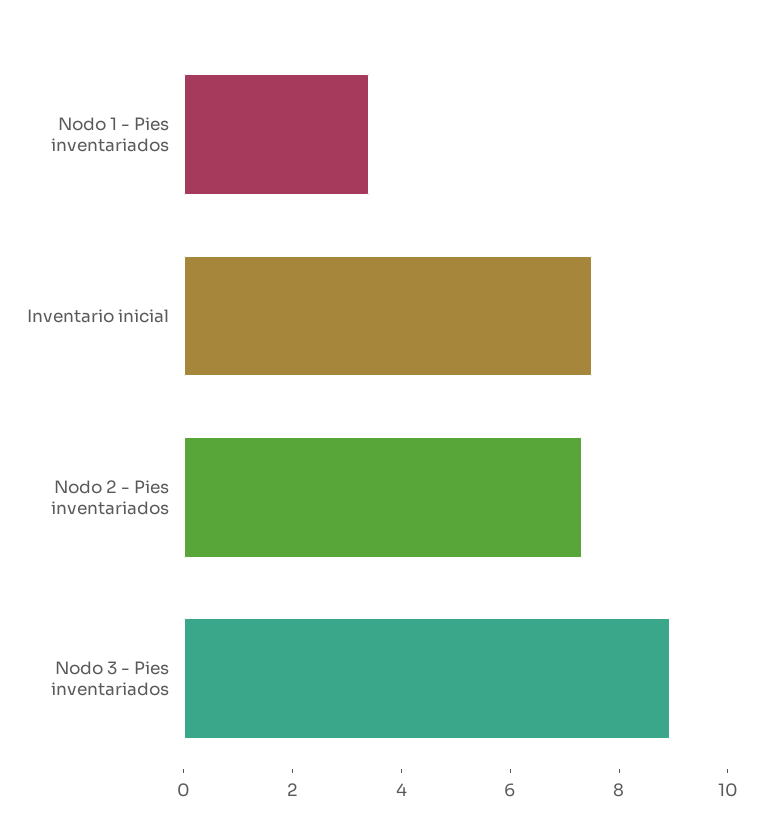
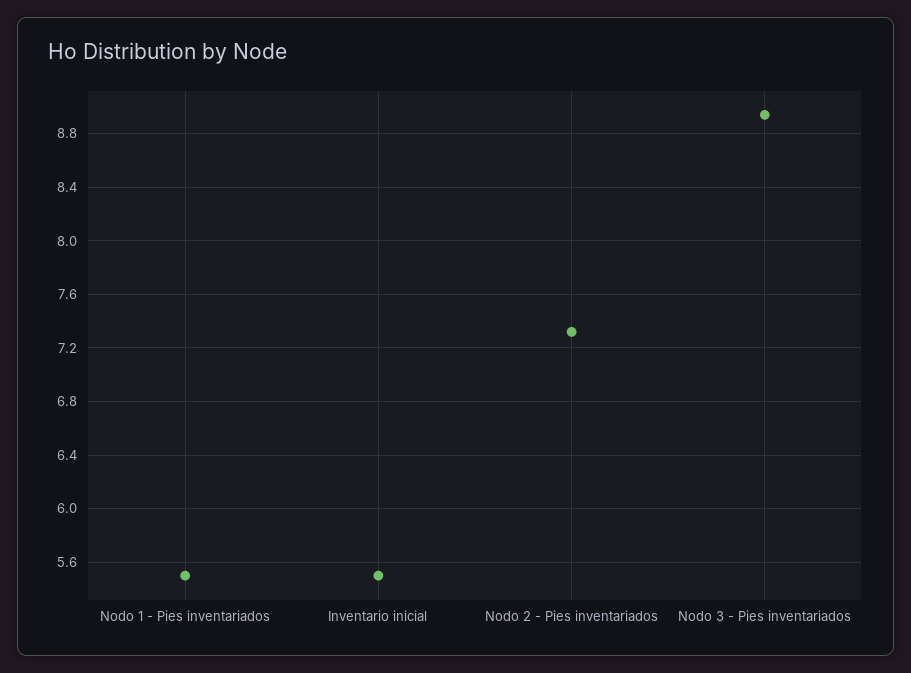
Nodo 1 - Pies inventariados: 3.5 -> 5.5
Inventario inicial: 7.5 -> 5.5

